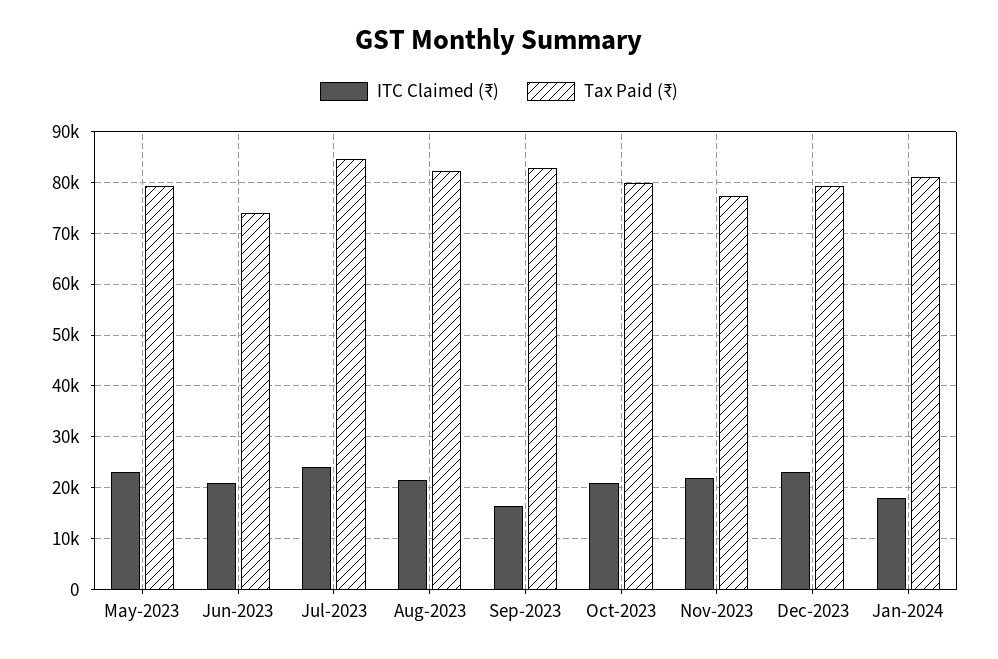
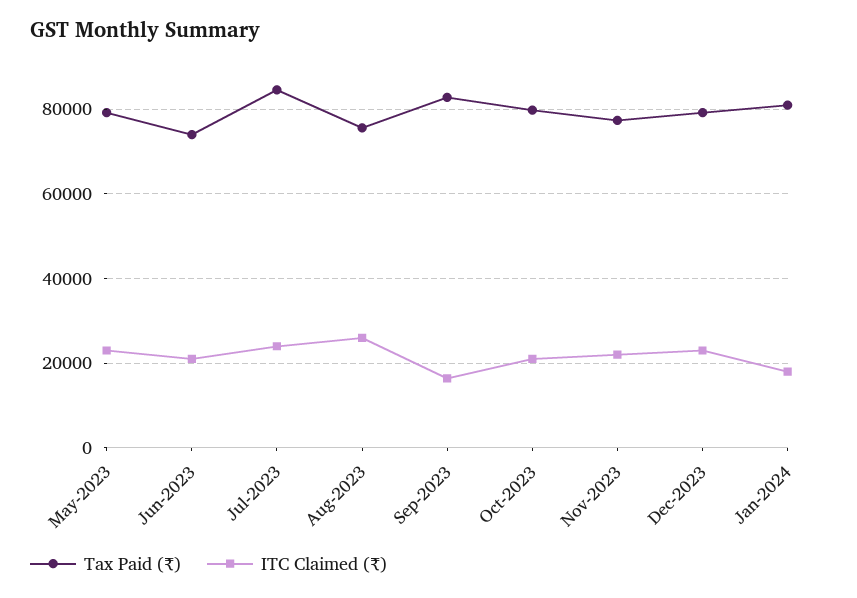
ITC Claimed (₹), Aug-2023: 22000 -> 26000
Tax Paid (₹), Aug-2023: 82000 -> 76000

